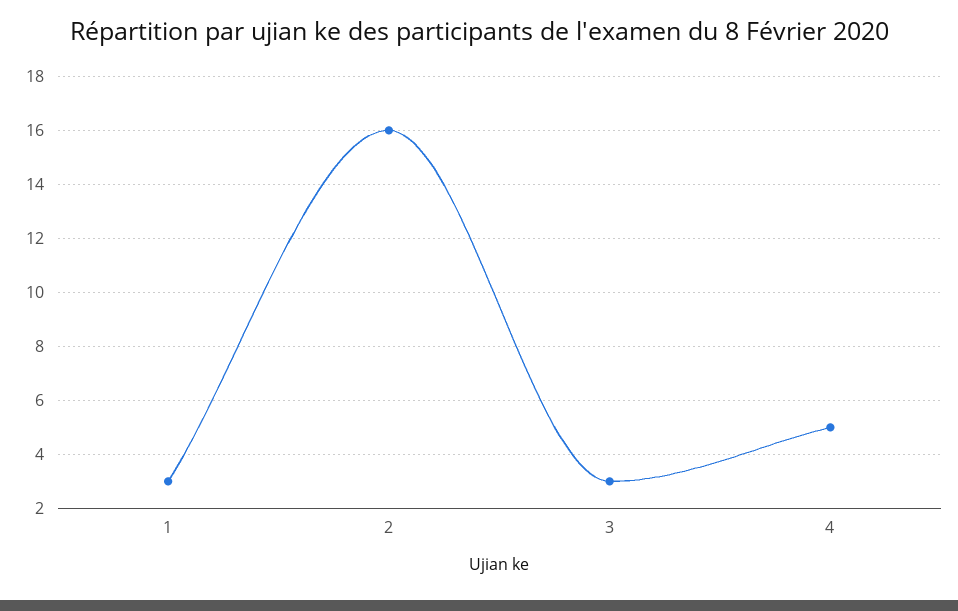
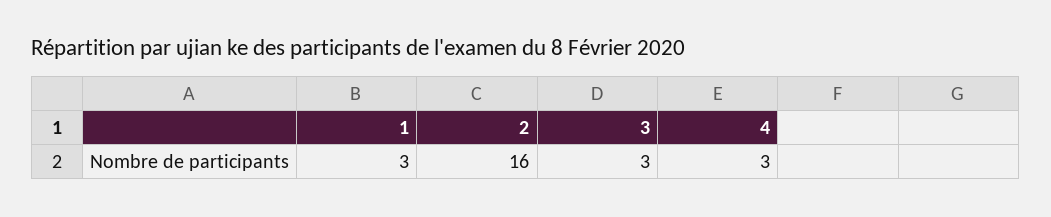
4: 5 -> 3

